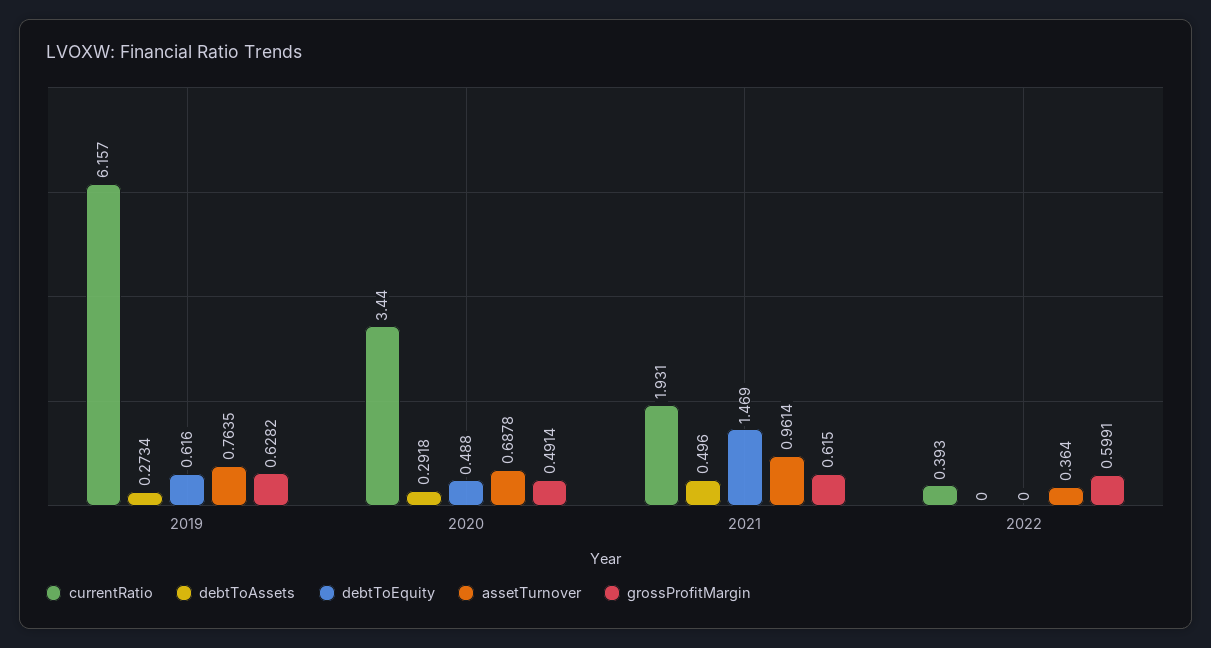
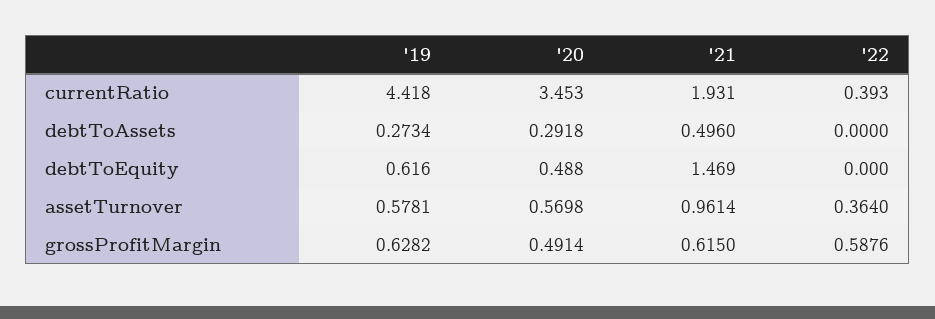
currentRatio, 2019: 6.157 -> 4.418
assetTurnover, 2019: 0.7635 -> 0.5781
currentRatio, 2020: 3.44 -> 3.453
assetTurnover, 2020: 0.6878 -> 0.5698
grossProfitMargin, 2022: 0.5991 -> 0.5876

